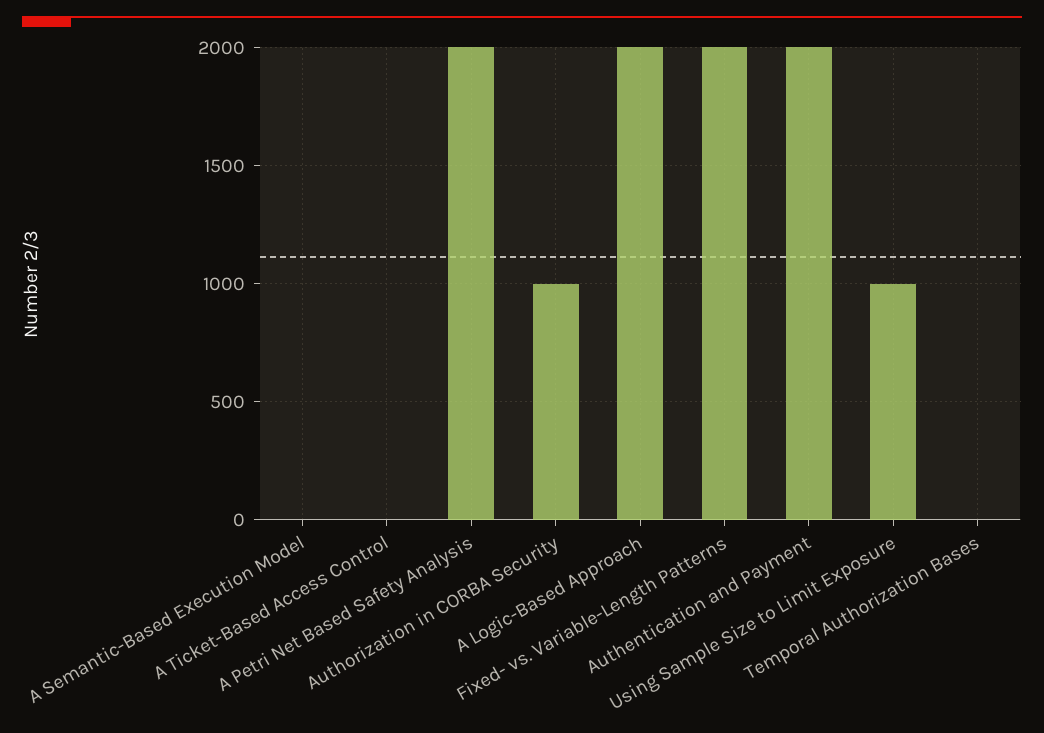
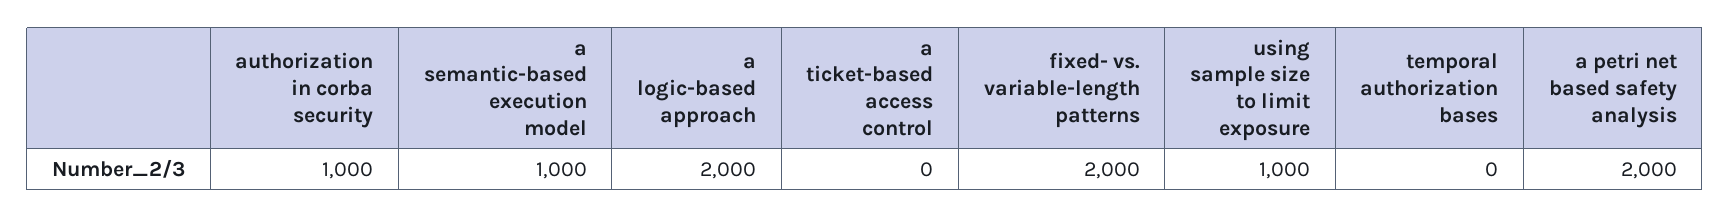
A Semantic-Based Execution Model: 0 -> 1000
Authentication and Payment: 2000 -> none

